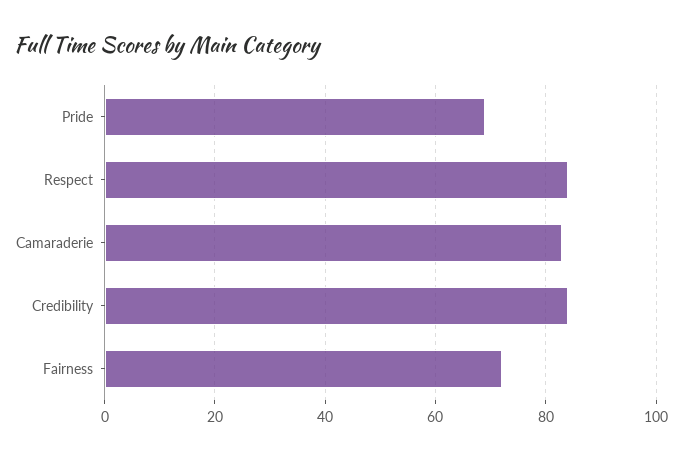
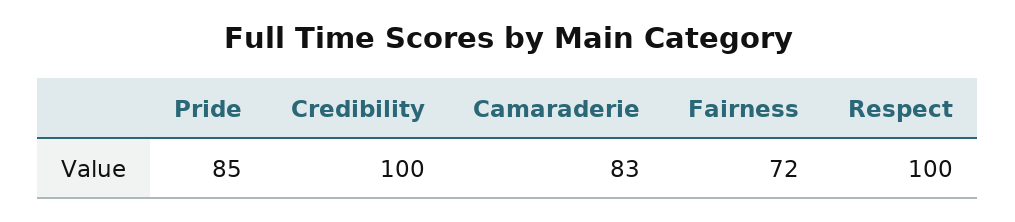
Pride: 70 -> 85
Respect: 85 -> 100
Credibility: 85 -> 100

